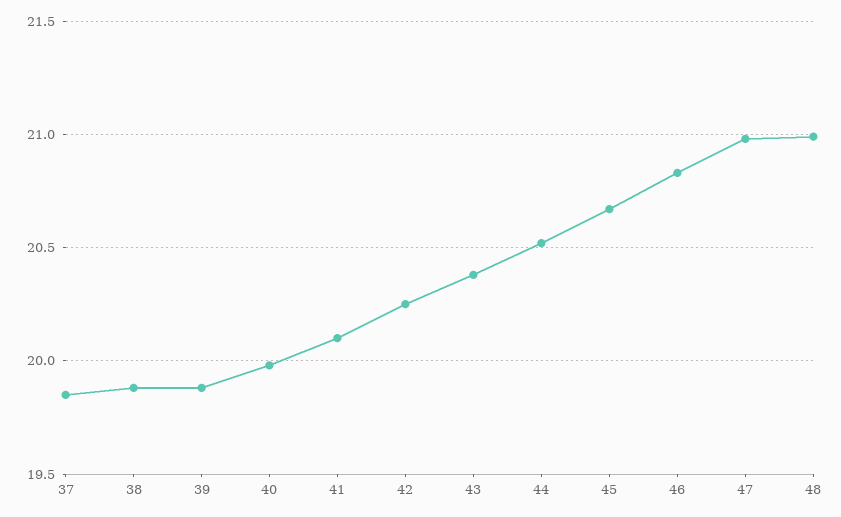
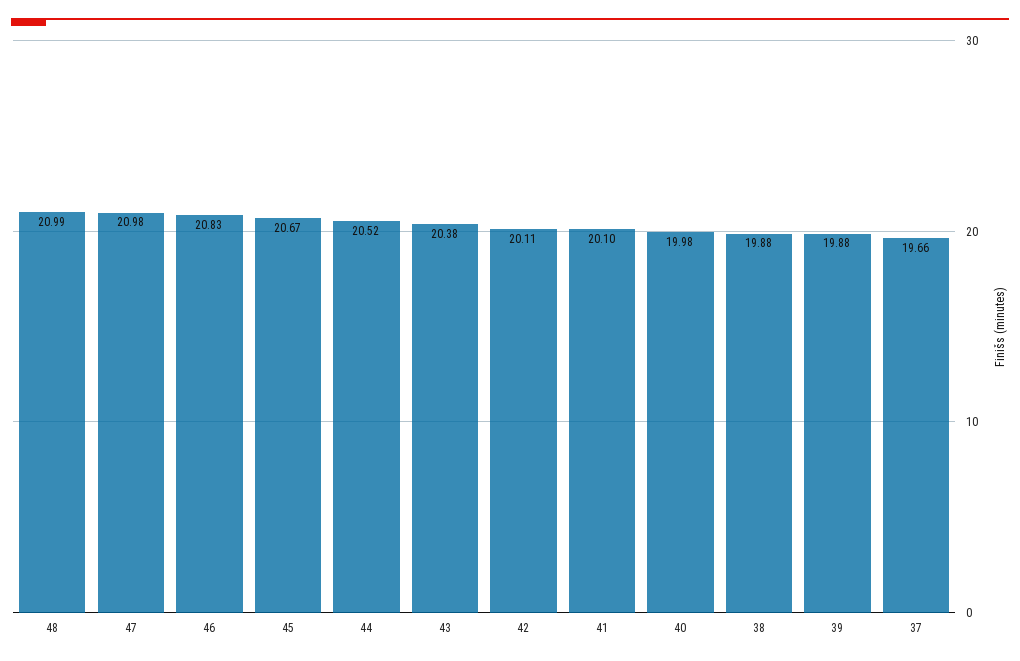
37: 19.85 -> 19.66
42: 20.25 -> 20.11

